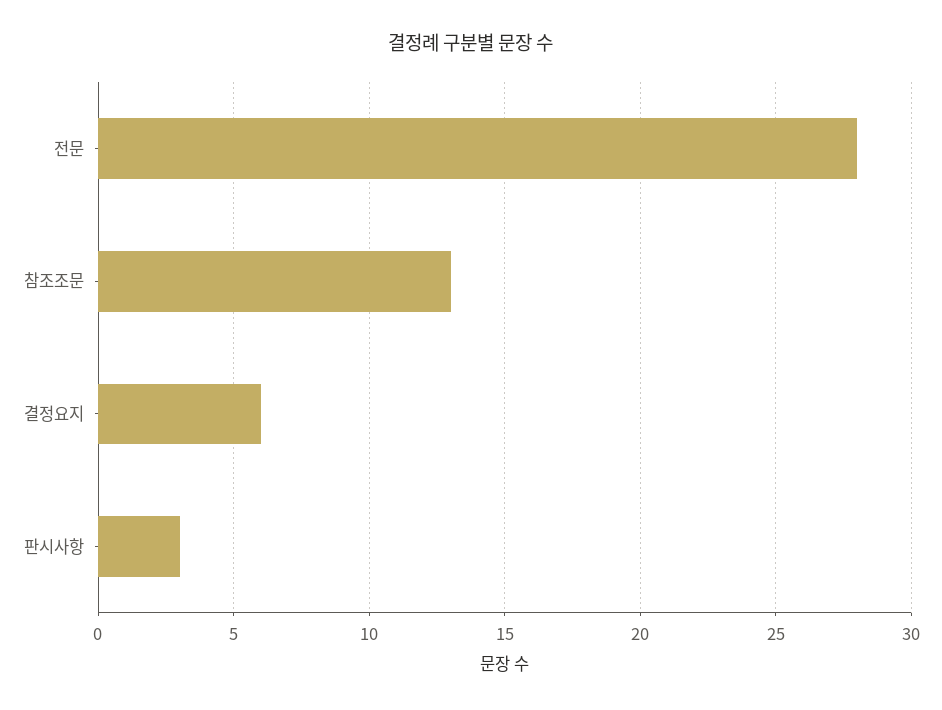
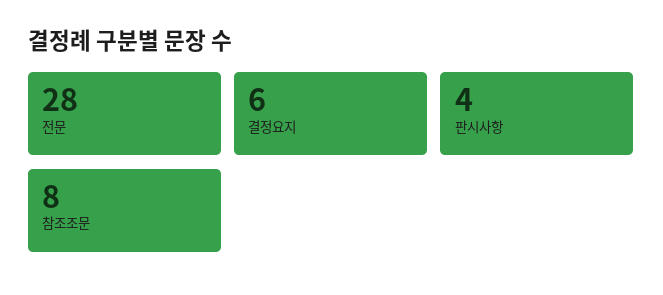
참조조문: 13 -> 8
판시사항: 3 -> 4

